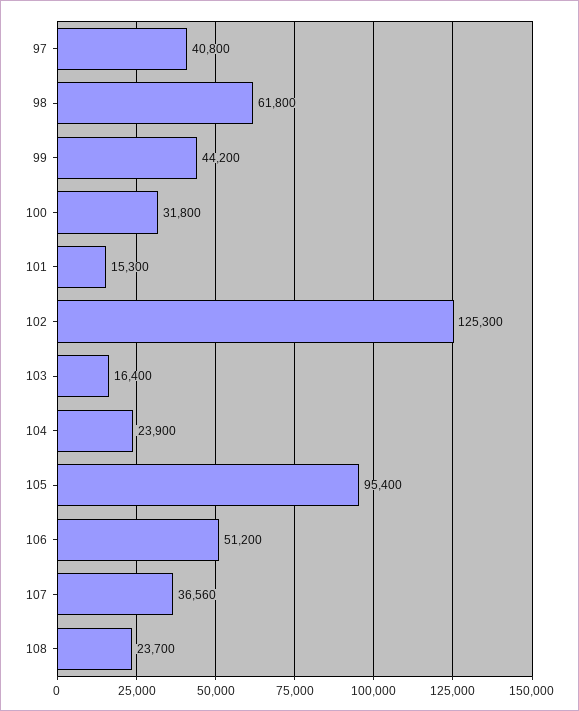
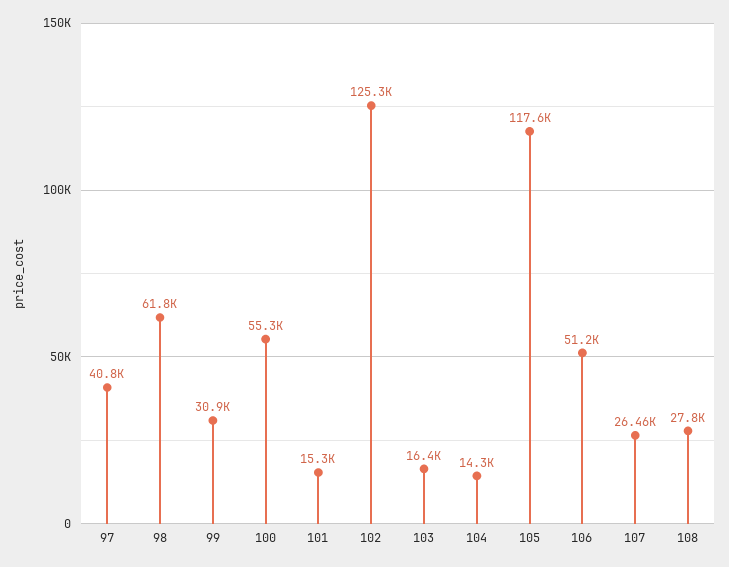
99: 44200 -> 30900
100: 31800 -> 55300
104: 23900 -> 14300
105: 95400 -> 117600
107: 36560 -> 26460
108: 23700 -> 27800

